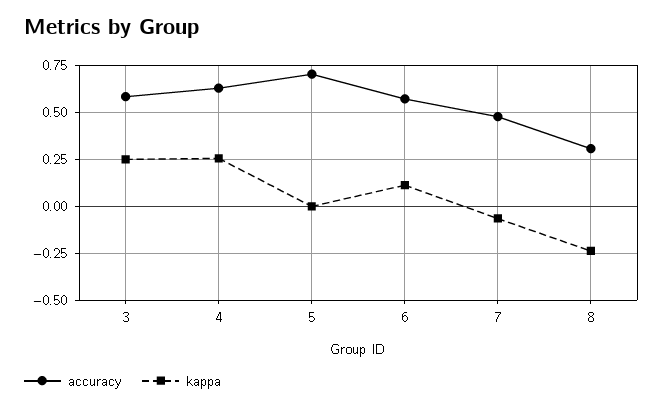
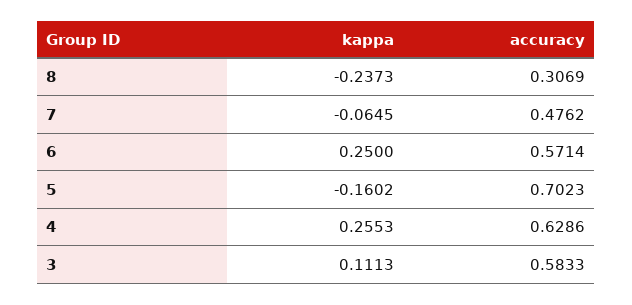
kappa, 3: 0.25 -> 0.1113
kappa, 5: 0 -> -0.1602
kappa, 6: 0.1 -> 0.25

